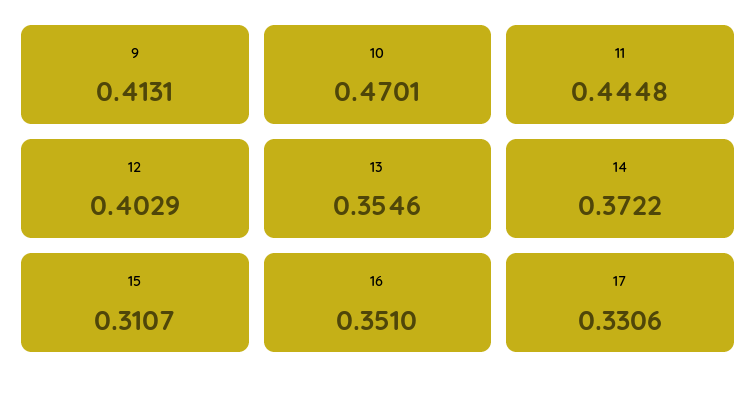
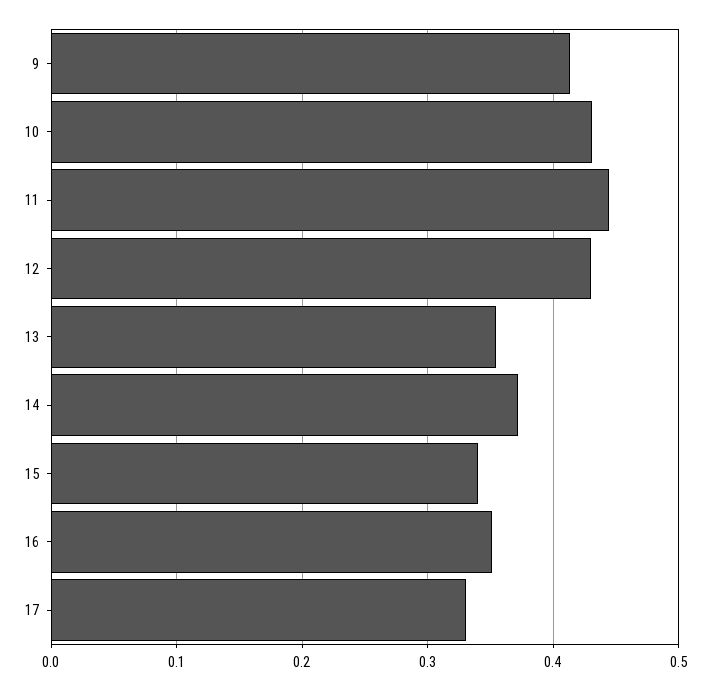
10: 0.4701 -> 0.43
12: 0.4029 -> 0.43
15: 0.3107 -> 0.34

